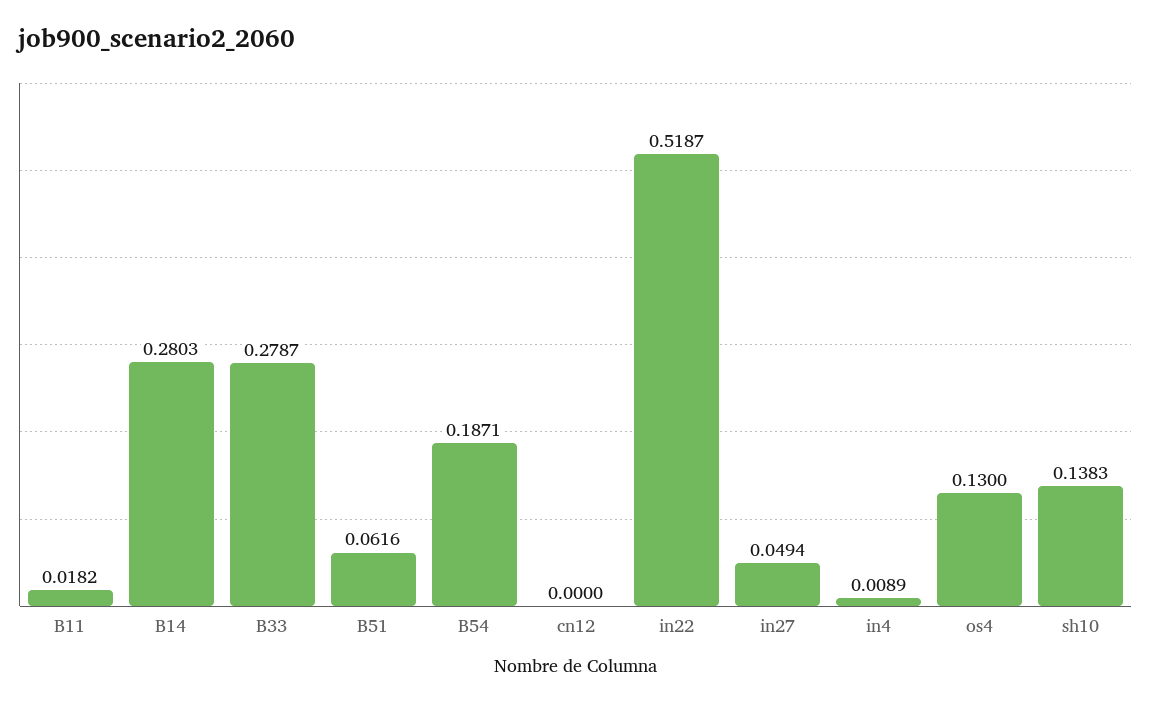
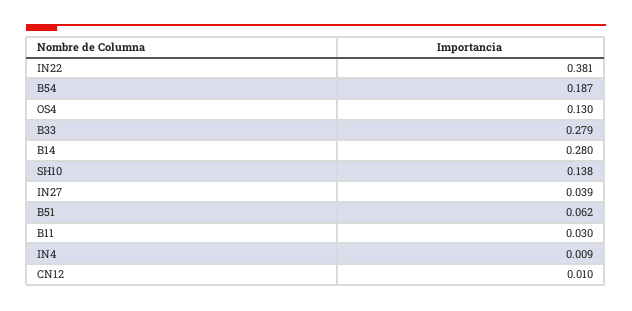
B11: 0.0182 -> 0.03
cn12: 0 -> 0.01
in22: 0.5187 -> 0.381
in27: 0.0494 -> 0.039

